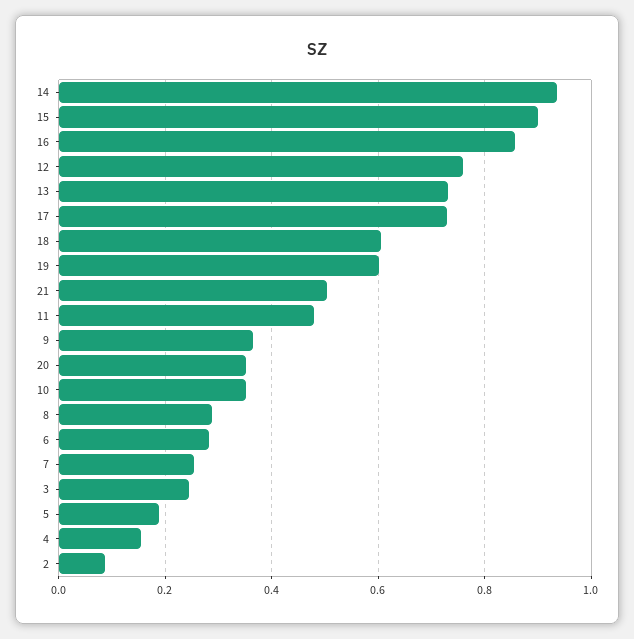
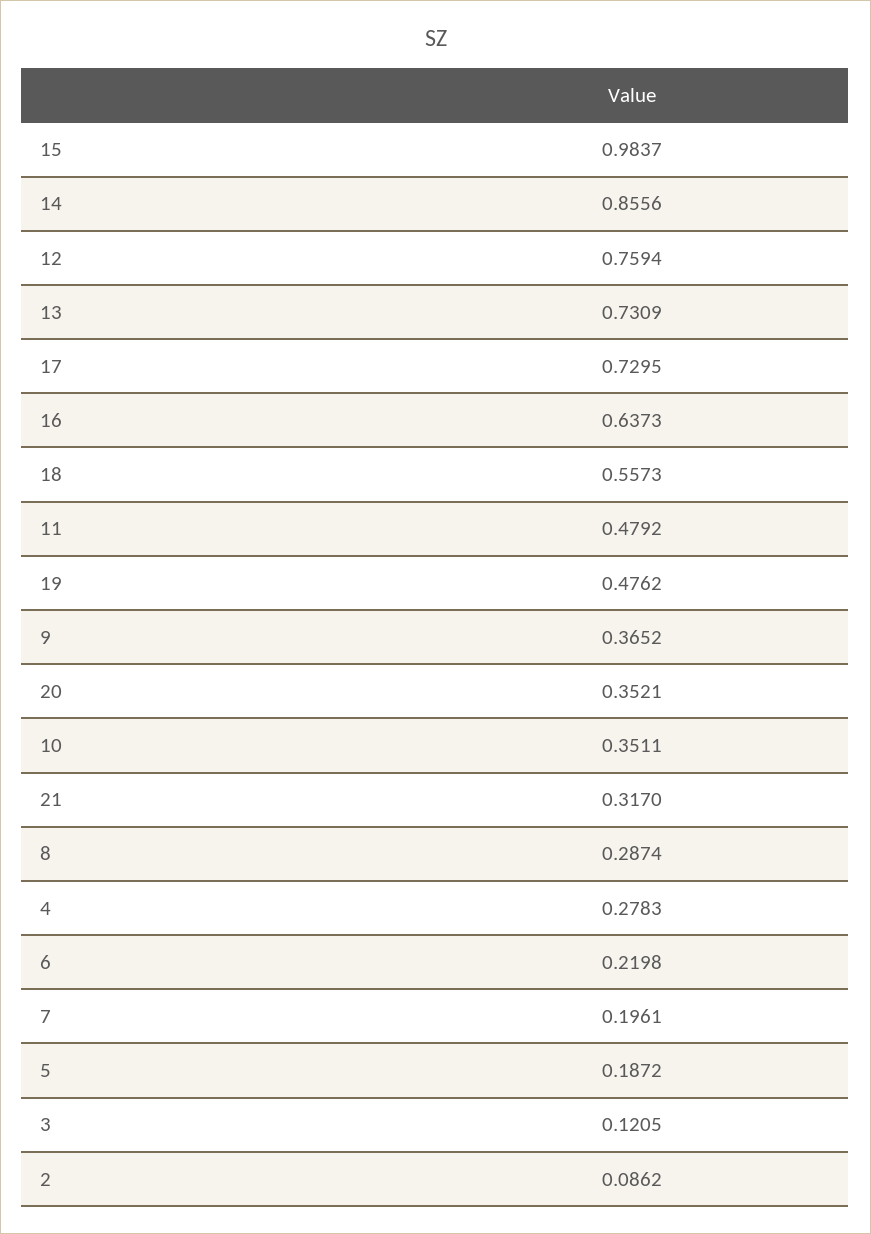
14: 0.94 -> 0.8556
15: 0.9 -> 0.9837
16: 0.86 -> 0.6373
18: 0.6 -> 0.5573
19: 0.6 -> 0.4762
21: 0.5 -> 0.317
6: 0.28 -> 0.2198
7: 0.26 -> 0.1961
3: 0.24 -> 0.1205
4: 0.16 -> 0.2783

